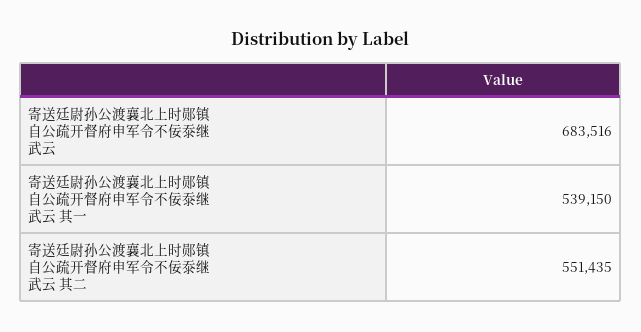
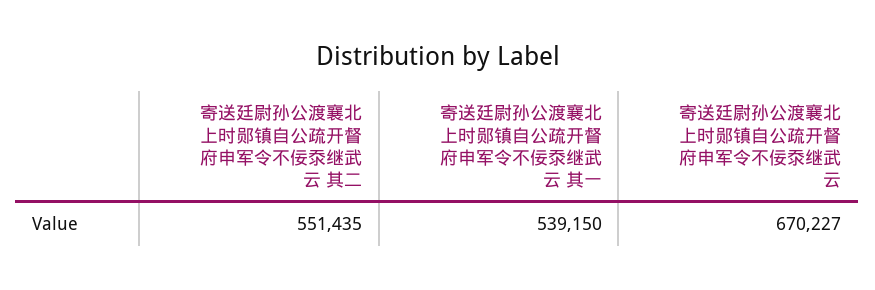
寄送廷尉孙公渡襄北上时郧镇自公疏开督府申军令不佞沗继武云: 683516 -> 670227

